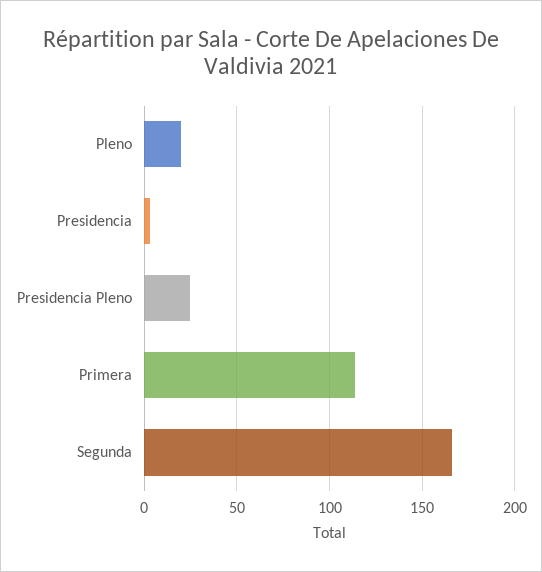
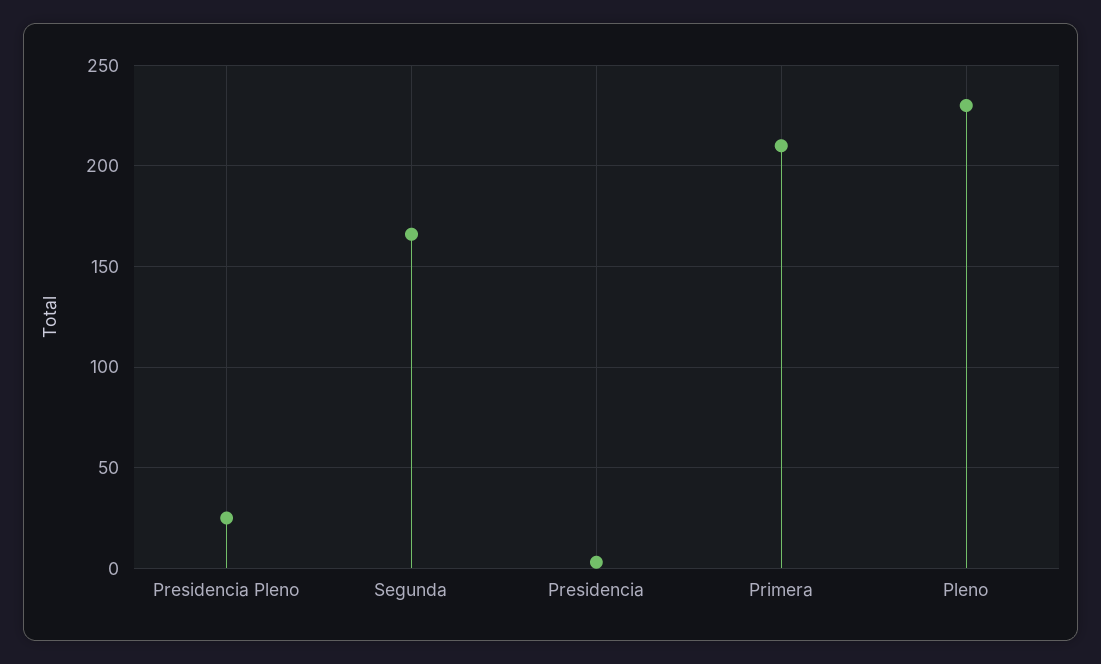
Pleno: 20 -> 230
Primera: 115 -> 210

